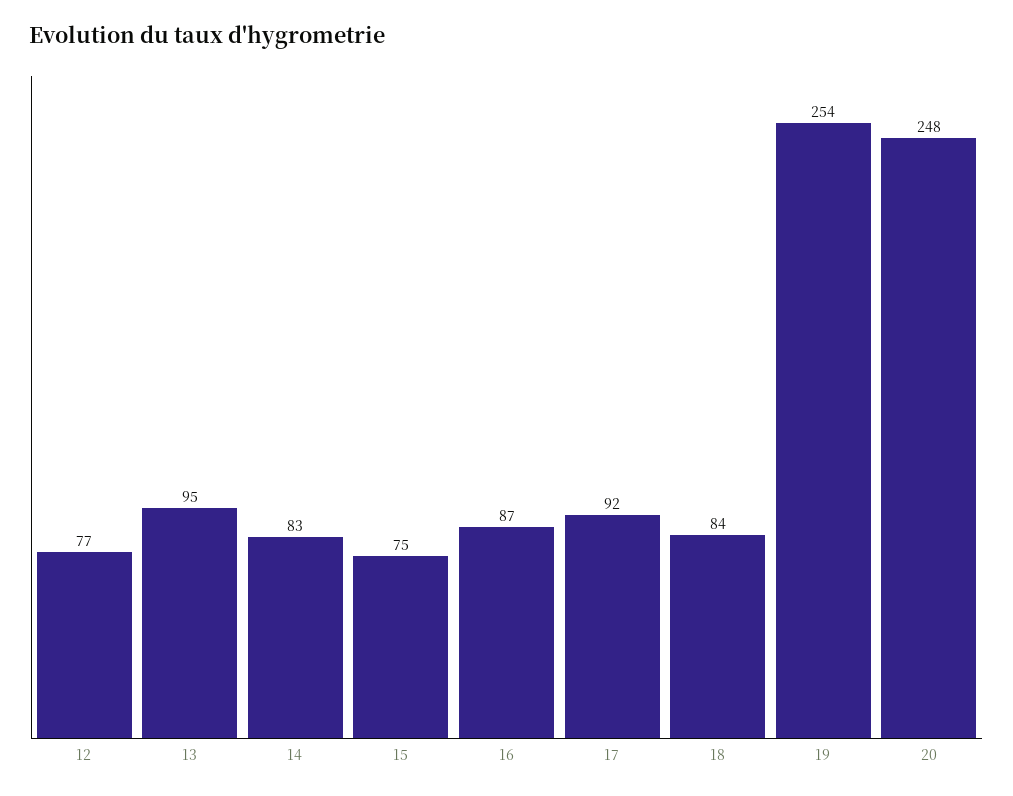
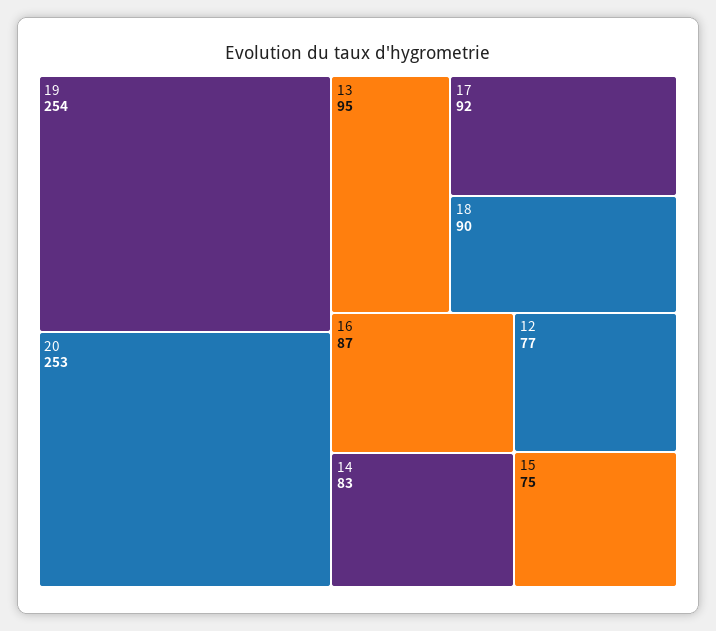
18: 84 -> 90
20: 248 -> 253

